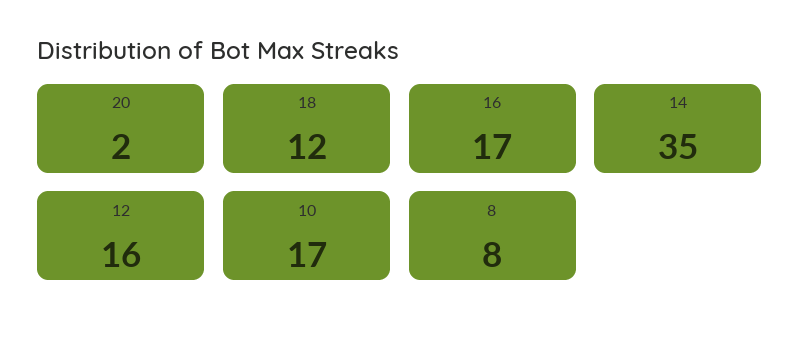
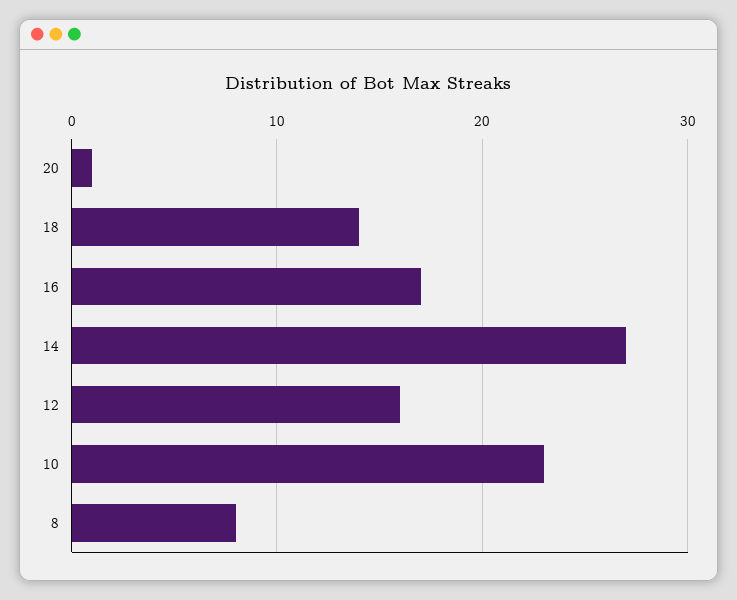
20: 2 -> 1
18: 12 -> 14
14: 35 -> 27
10: 17 -> 23

